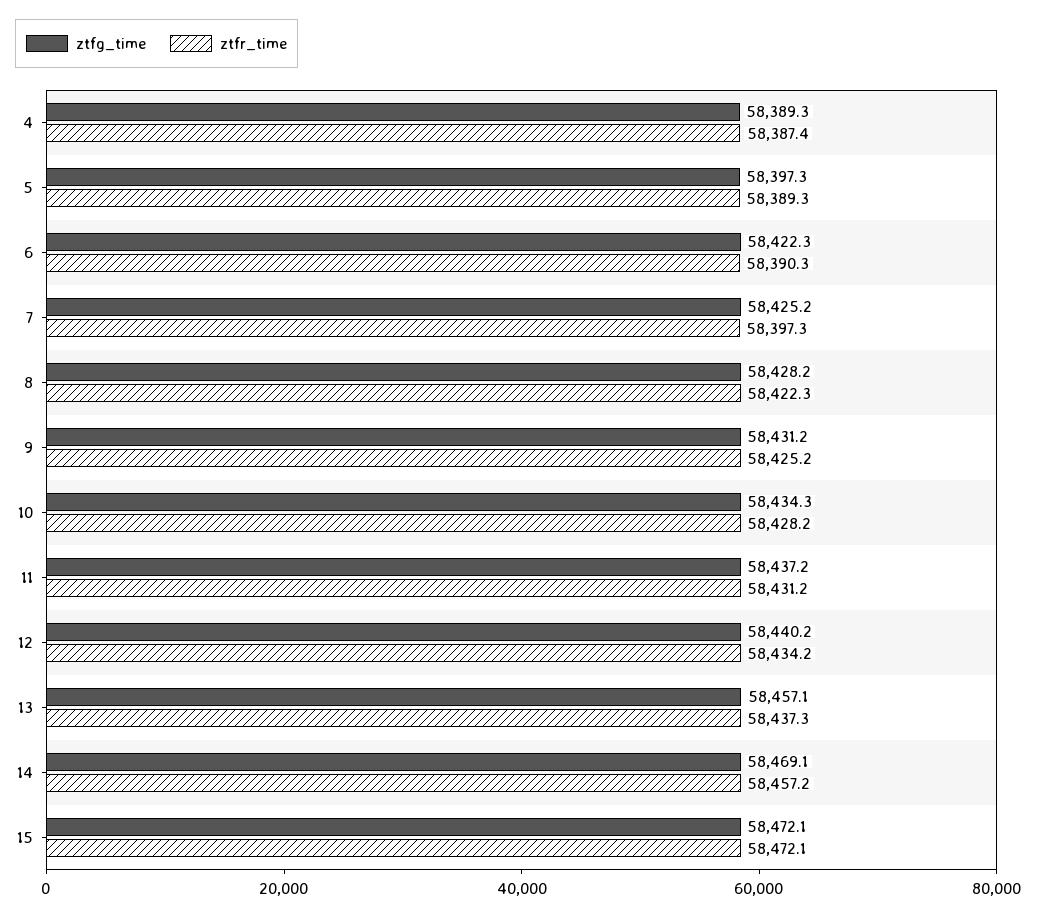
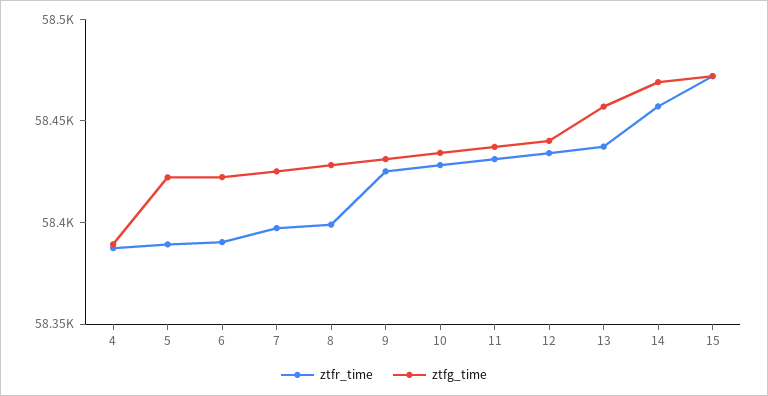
ztfg_time, 5: 58397.3 -> 58420
ztfr_time, 8: 58422.3 -> 58400

